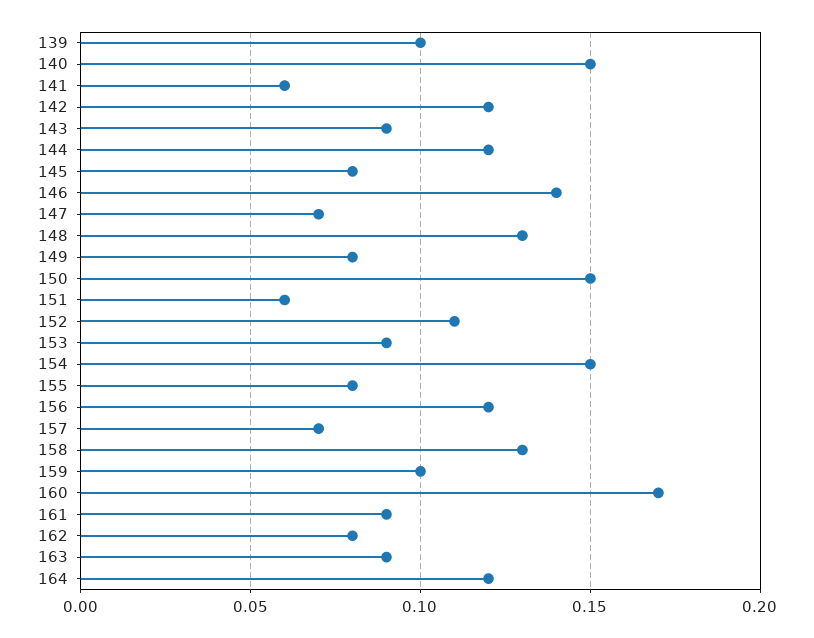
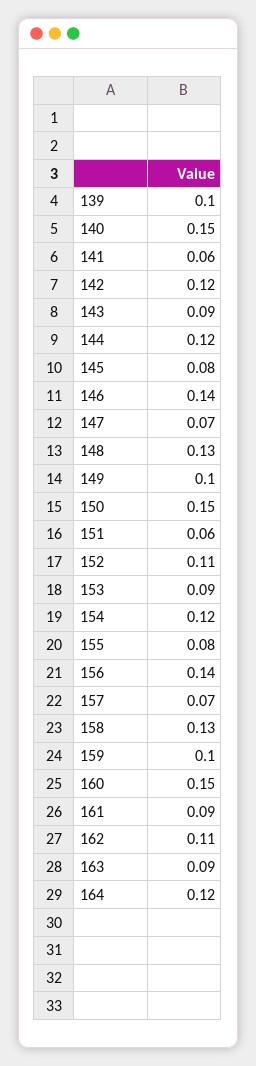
149: 0.08 -> 0.1
154: 0.15 -> 0.12
156: 0.12 -> 0.14
160: 0.17 -> 0.15
162: 0.08 -> 0.11

